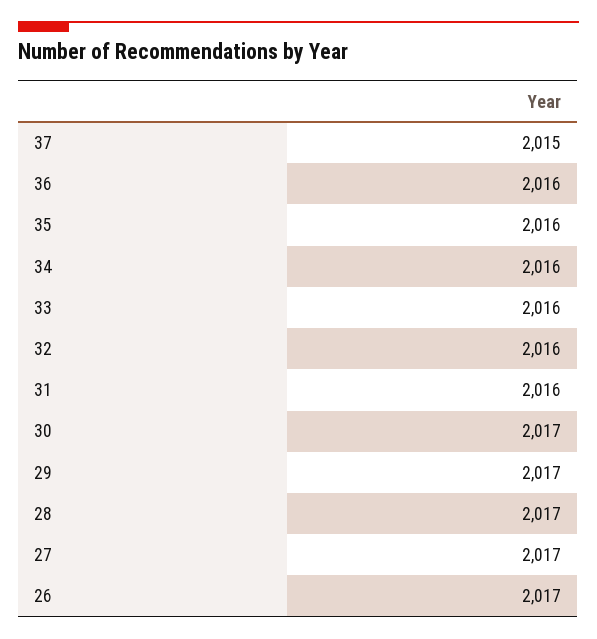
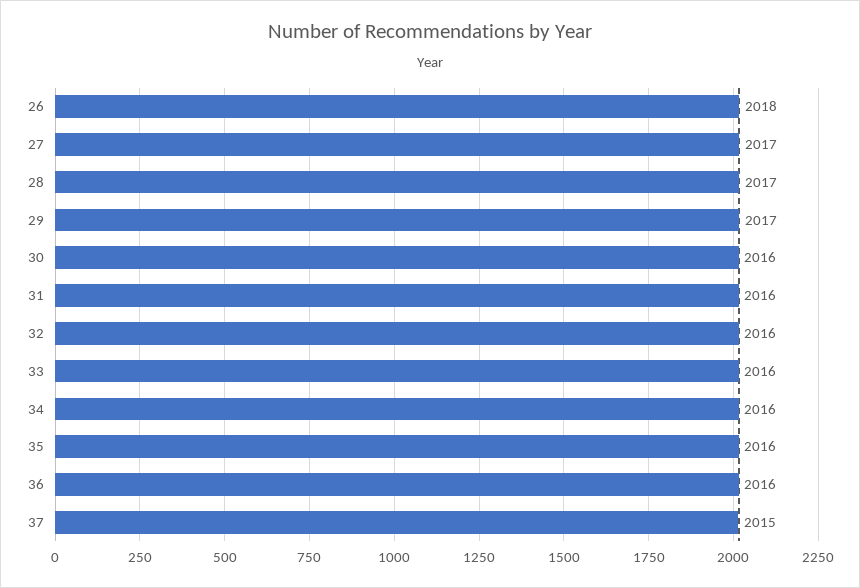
30: 2017 -> 2016
26: 2017 -> 2018

